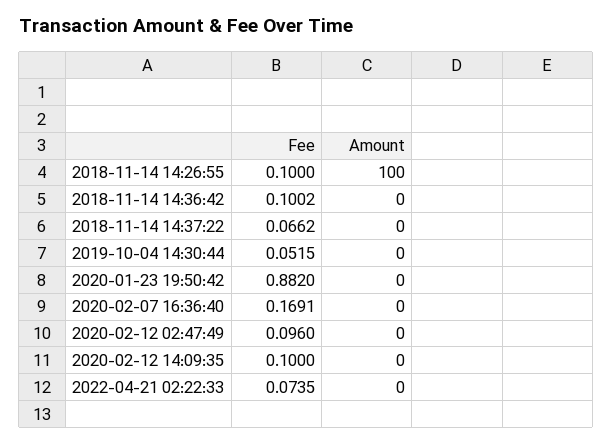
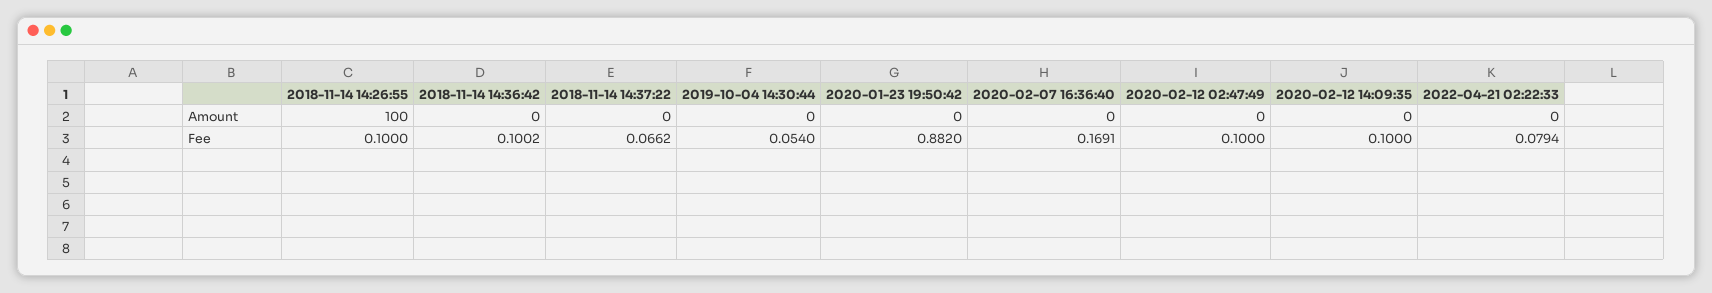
Fee, 2019-10-04 14:30:44: 0.0515 -> 0.054
Fee, 2020-02-12 02:47:49: 0.096 -> 0.1
Fee, 2022-04-21 02:22:33: 0.0735 -> 0.0794

